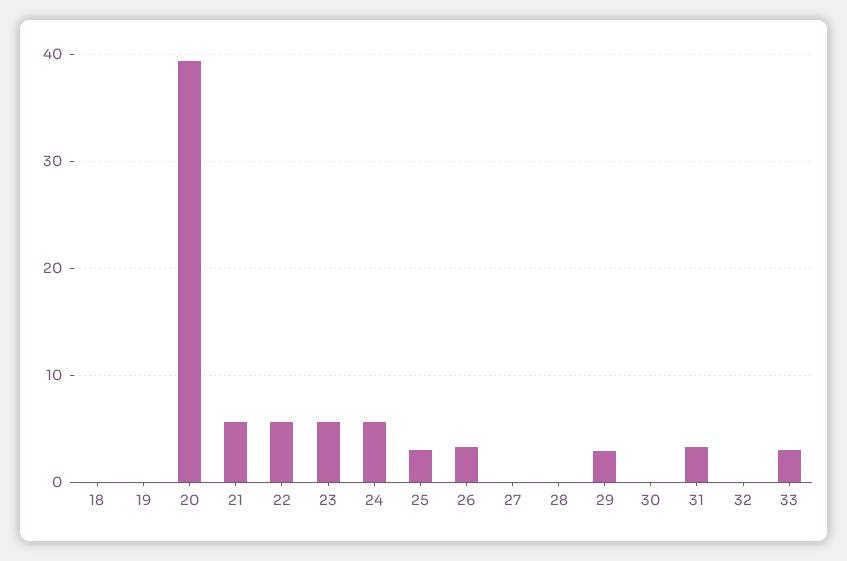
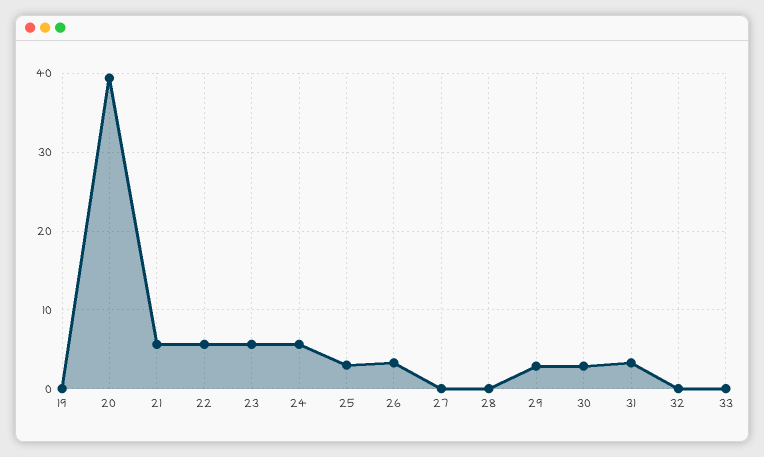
18: 0 -> none
30: 0 -> 3
33: 3 -> 0

